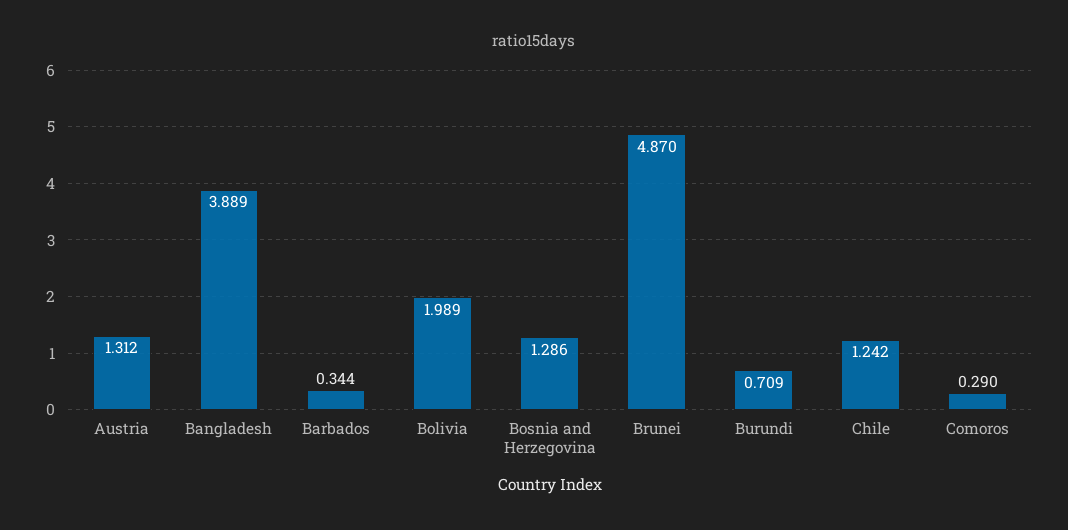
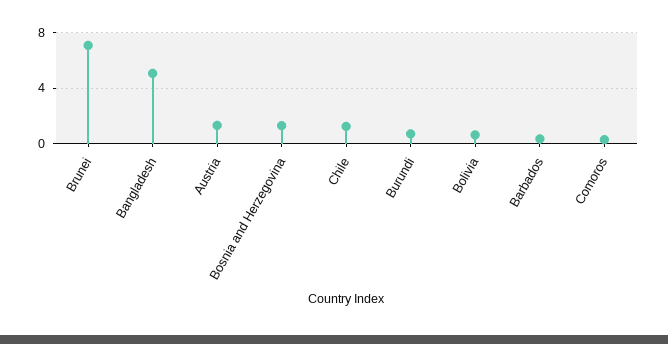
Bangladesh: 3.889 -> 5
Bolivia: 1.989 -> 0.5
Brunei: 4.87 -> 7

